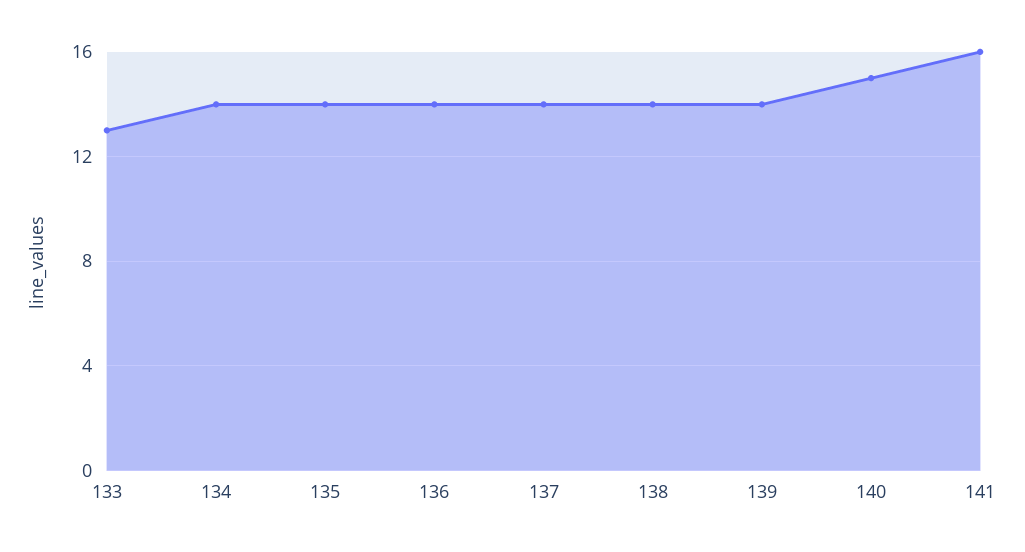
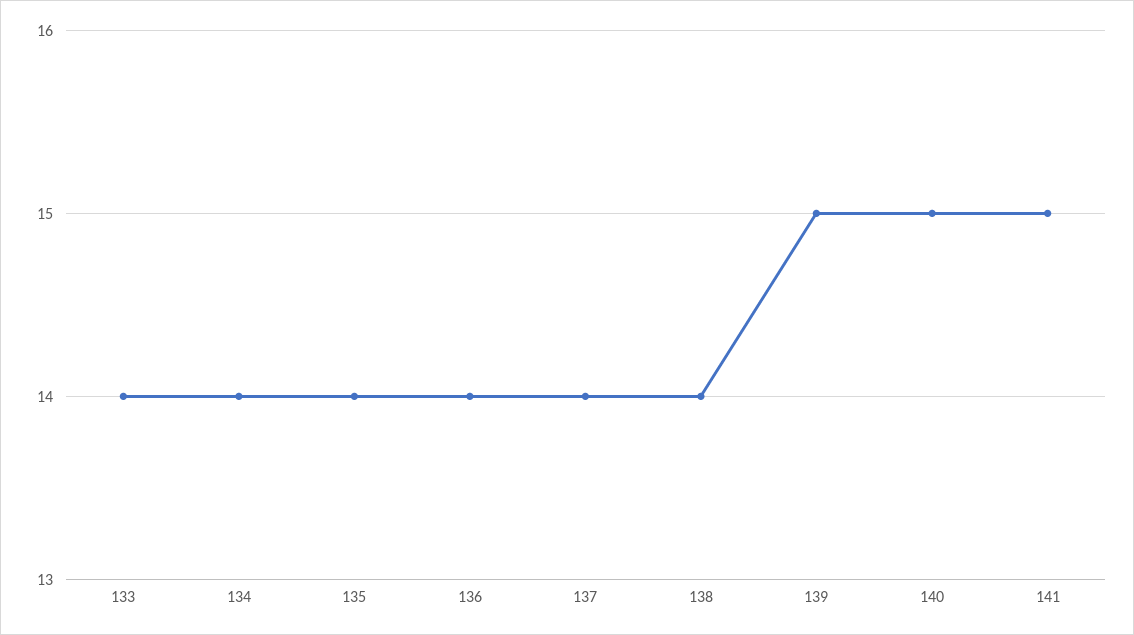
133: 13 -> 14
139: 14 -> 15
141: 16 -> 15

